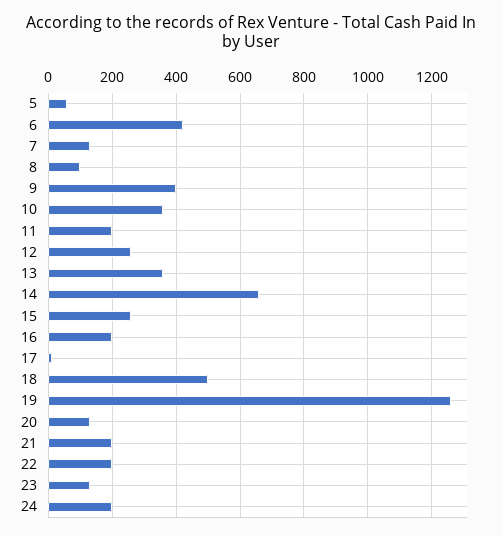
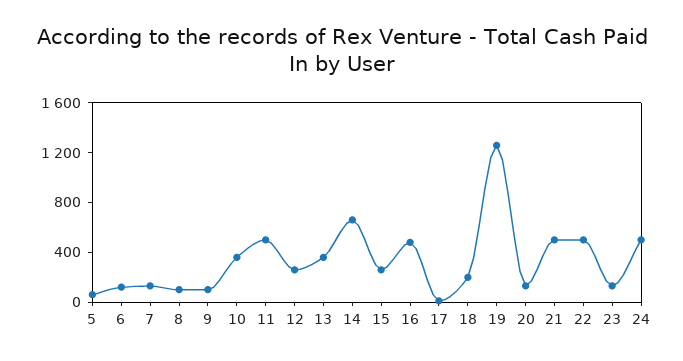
6: 420 -> 100
9: 400 -> 100
11: 200 -> 500
16: 200 -> 500
18: 500 -> 200
21: 200 -> 500
22: 200 -> 500
24: 200 -> 500

